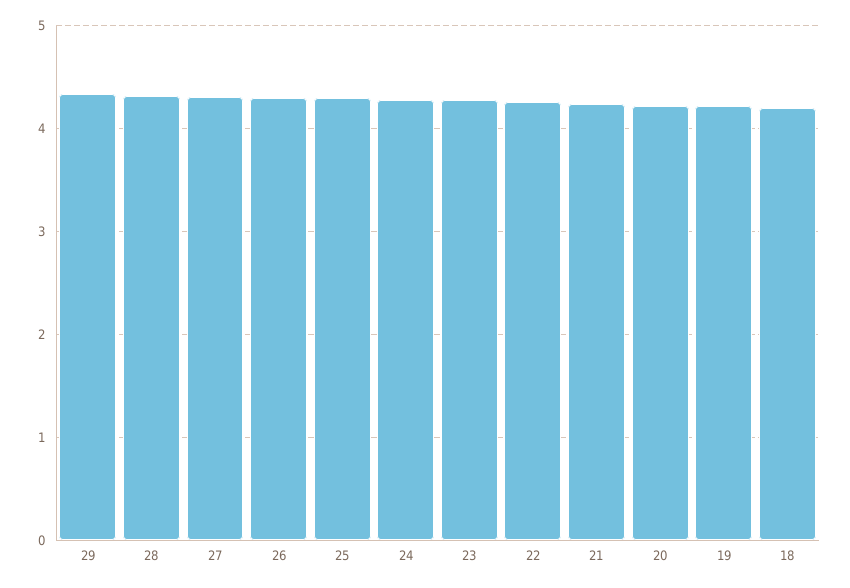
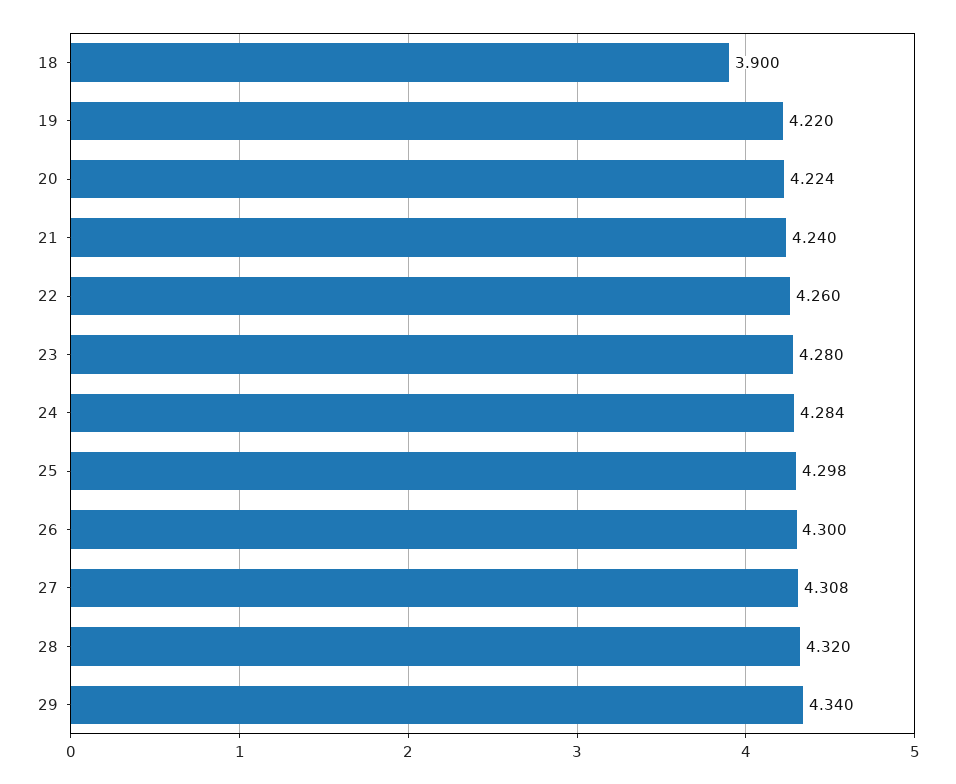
18: 4.2 -> 3.9

